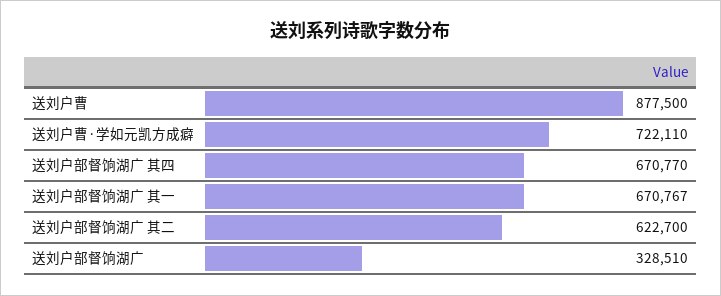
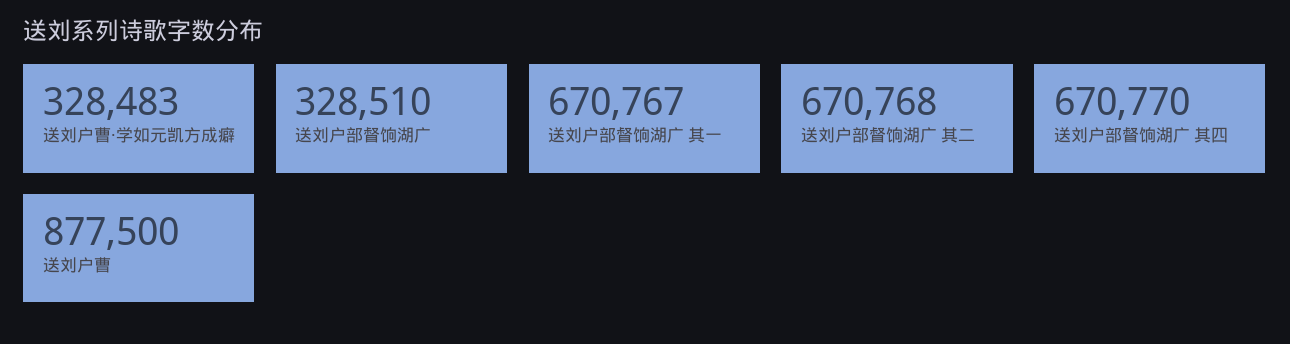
送刘户曹·学如元凯方成癖: 722110 -> 328483
送刘户部督饷湖广 其二: 622700 -> 670768

